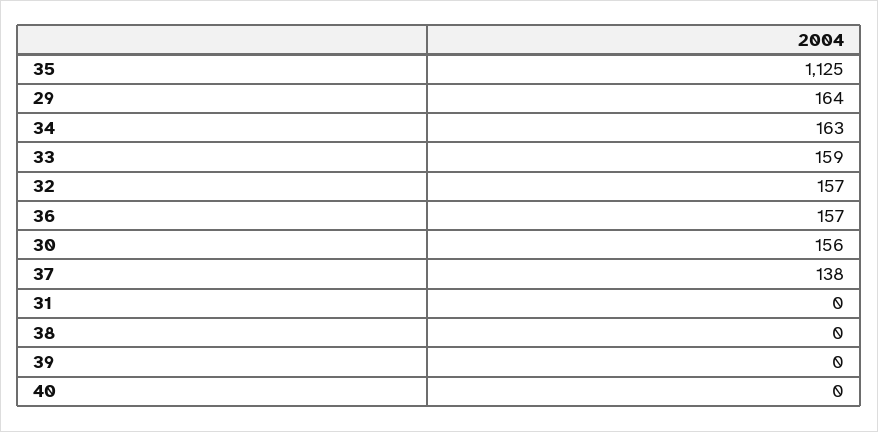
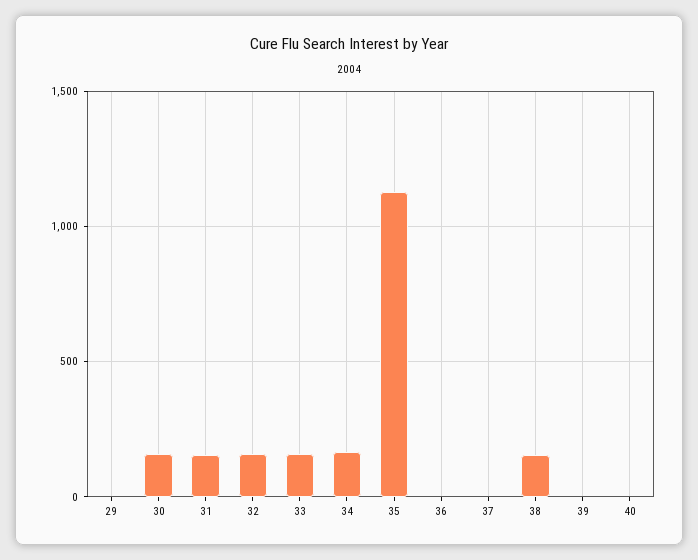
29: 164 -> 0
36: 157 -> 0
37: 138 -> 0
31: 0 -> 150
38: 0 -> 150

